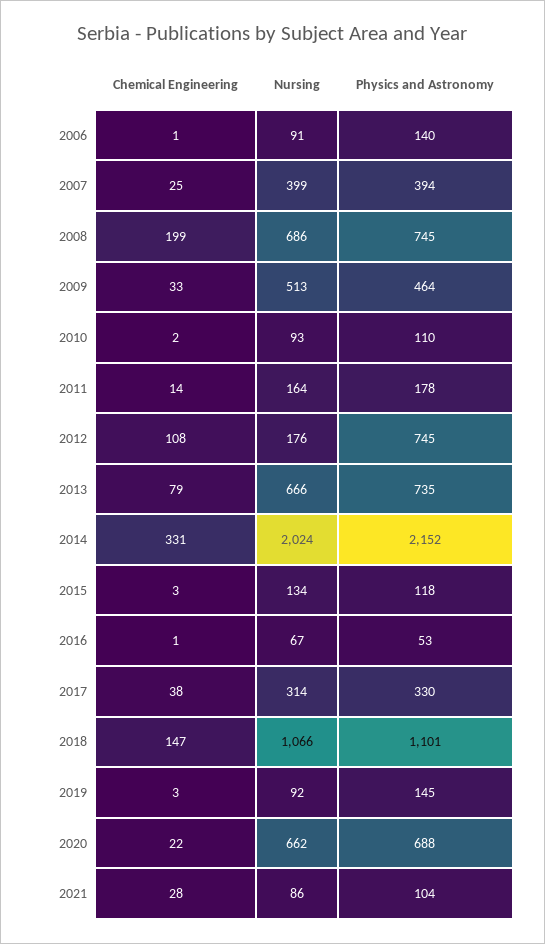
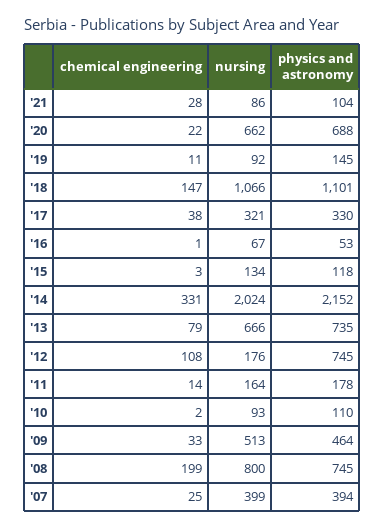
Chemical Engineering, 2006: 1 -> none
Nursing, 2006: 91 -> none
Physics and Astronomy, 2006: 140 -> none
Nursing, 2008: 686 -> 800
Nursing, 2017: 314 -> 321
Chemical Engineering, 2019: 3 -> 11

